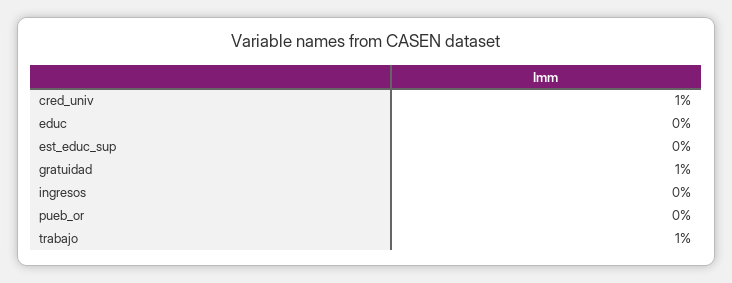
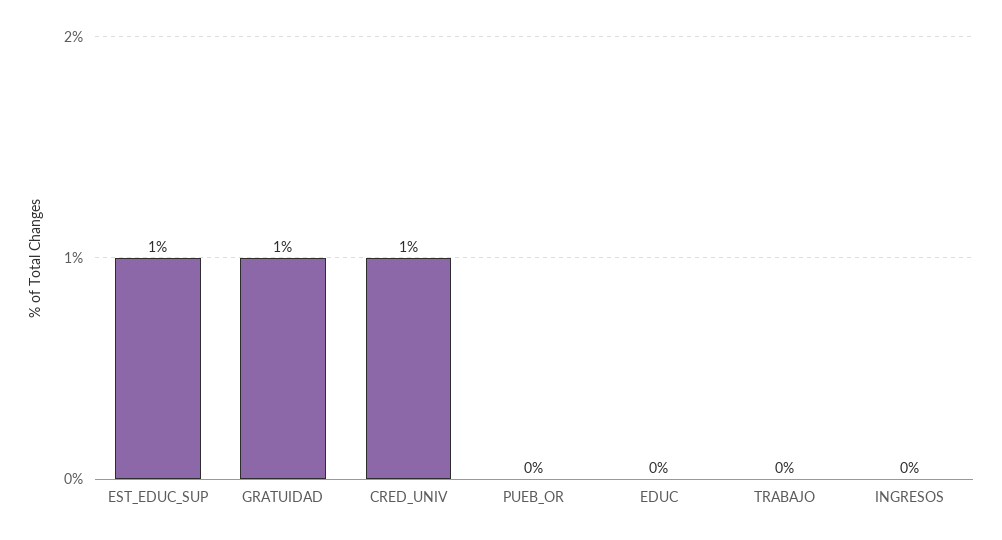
est_educ_sup: 0 -> 1
trabajo: 1 -> 0

